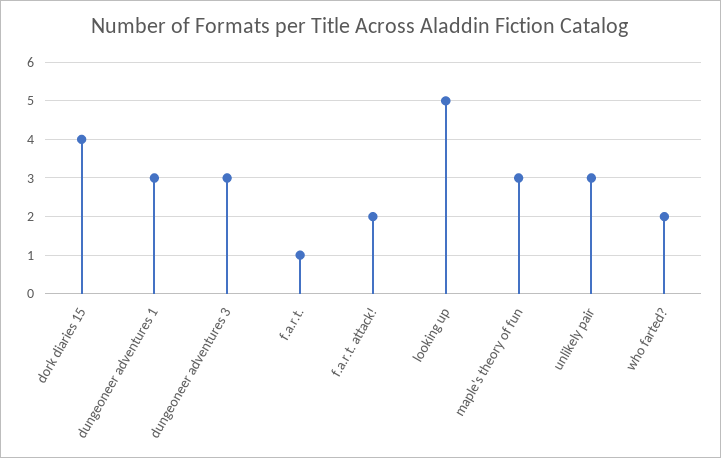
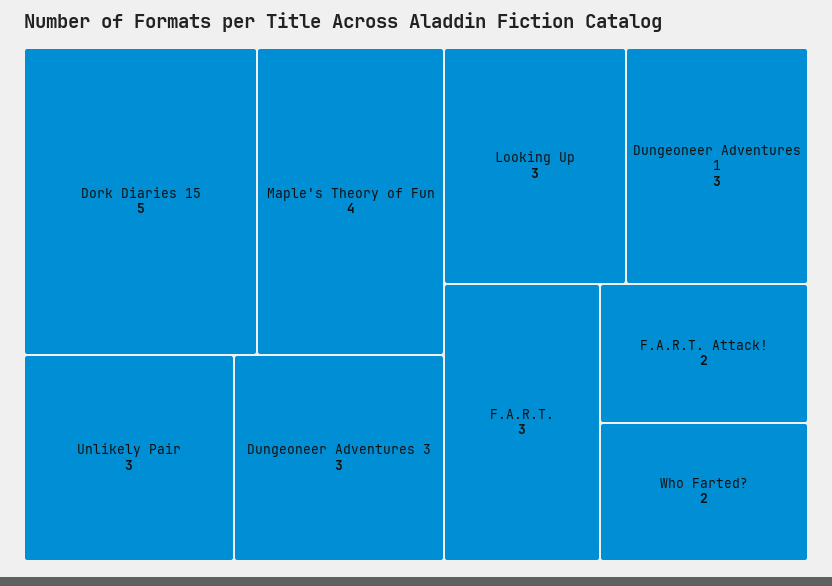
dork diaries 15: 4 -> 5
f.a.r.t.: 1 -> 3
looking up: 5 -> 3
maple's theory of fun: 3 -> 4

